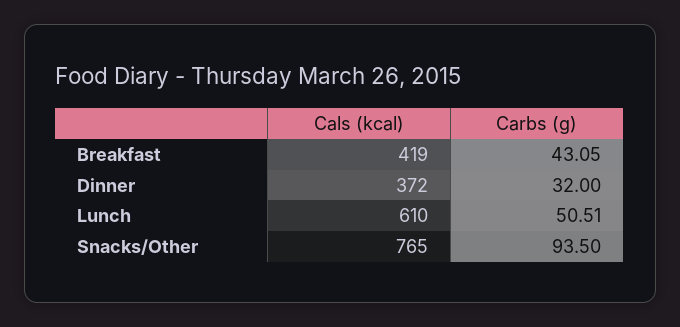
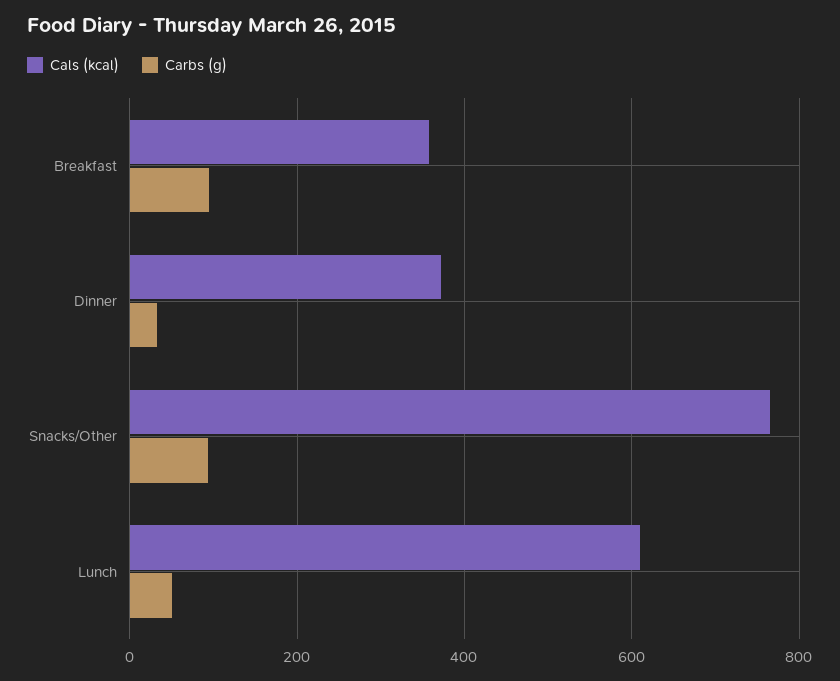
Cals (kcal), Breakfast: 419 -> 360
Carbs (g), Breakfast: 43.05 -> 100

